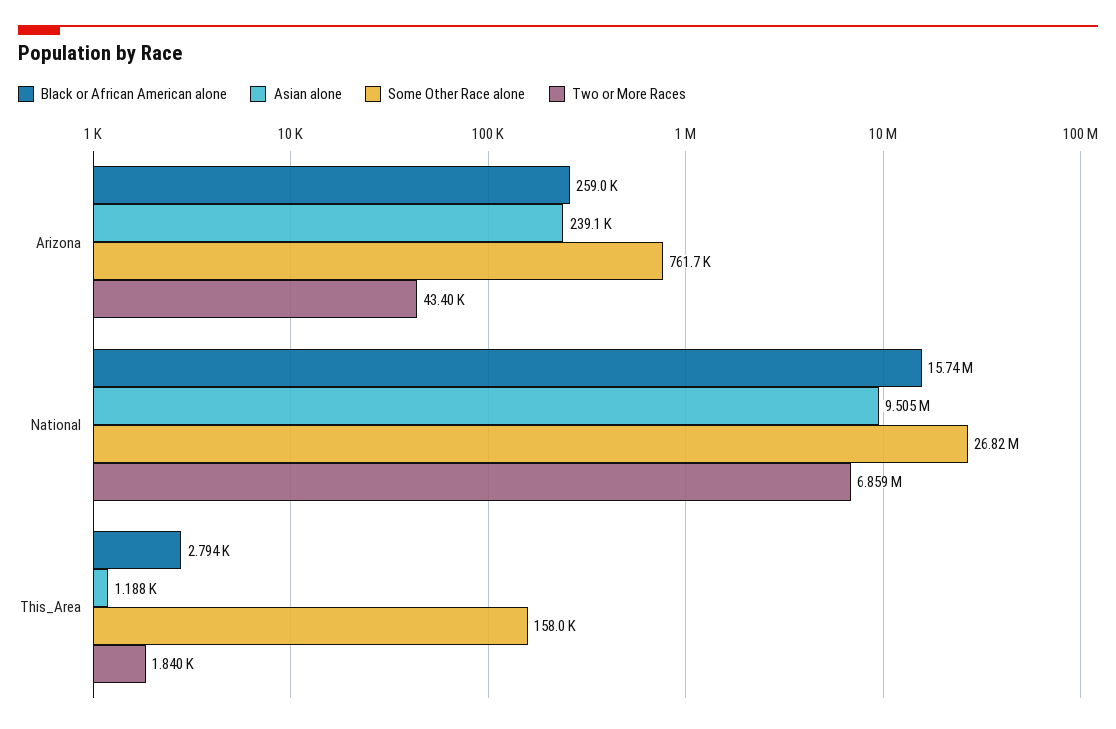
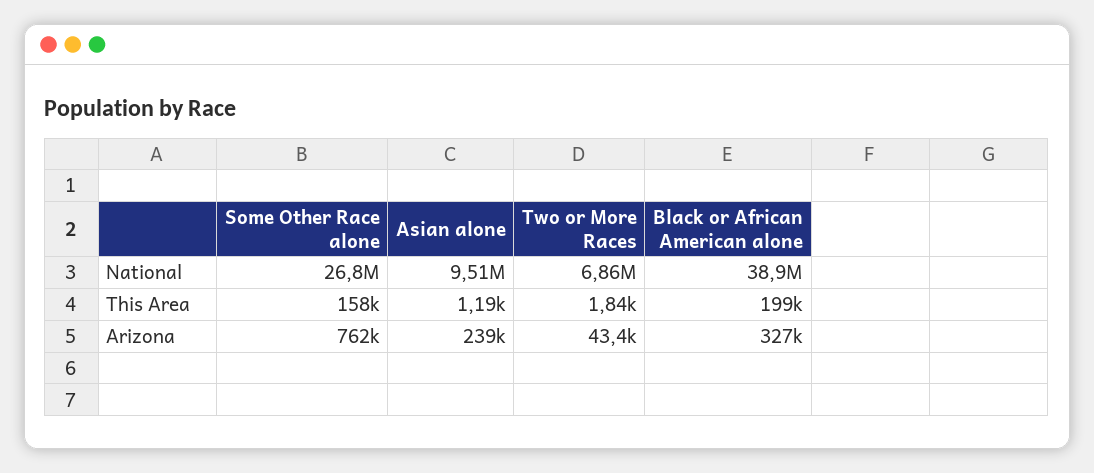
Black or African American alone, Arizona: 259000 -> 327000
Black or African American alone, National: 15740000 -> 38900000
Black or African American alone, This_Area: 2794 -> 199000

